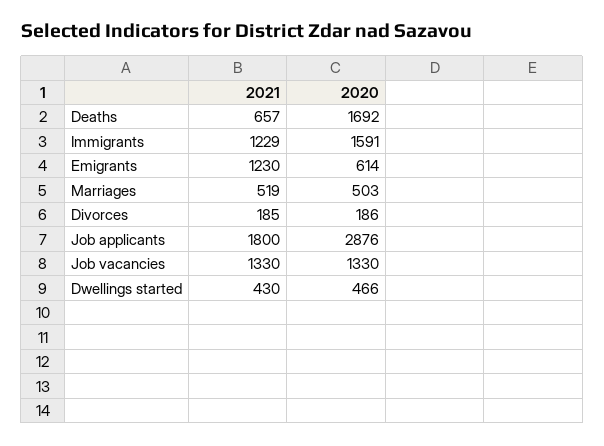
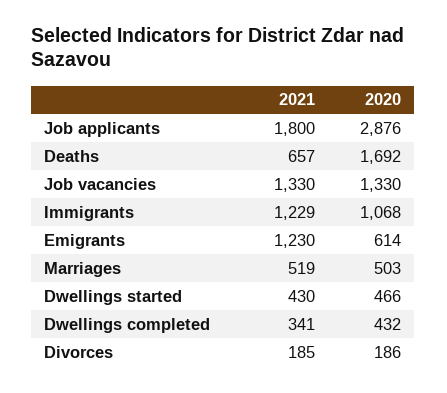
2020, Immigrants: 1591 -> 1068
2021, Dwellings completed: none -> 341
2020, Dwellings completed: none -> 432

